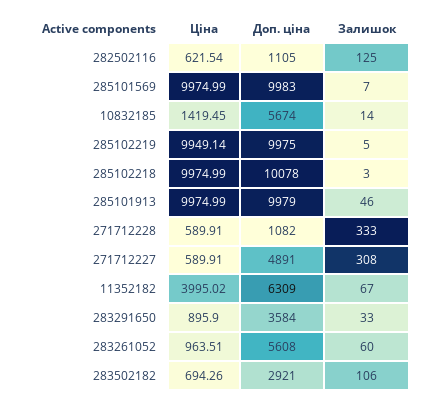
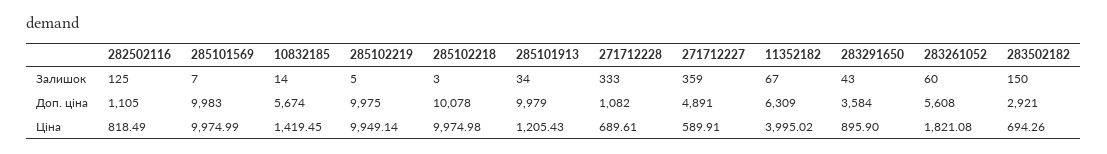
Ціна, 282502116: 621.54 -> 818.49
Ціна, 285102218: 9974.99 -> 9974.98
Ціна, 285101913: 9974.99 -> 1205.43
Залишок, 285101913: 46 -> 34
Ціна, 271712228: 589.91 -> 689.61
Залишок, 271712227: 308 -> 359
Залишок, 283291650: 33 -> 43
Ціна, 283261052: 963.51 -> 1821.08
Залишок, 283502182: 106 -> 150

